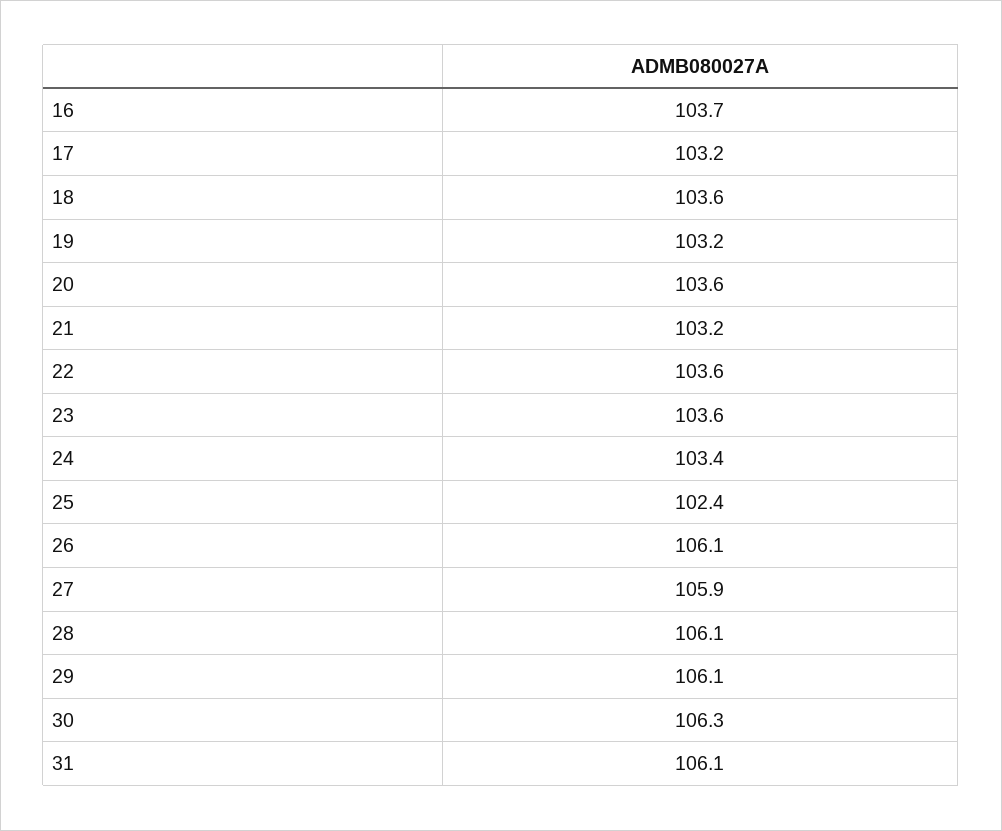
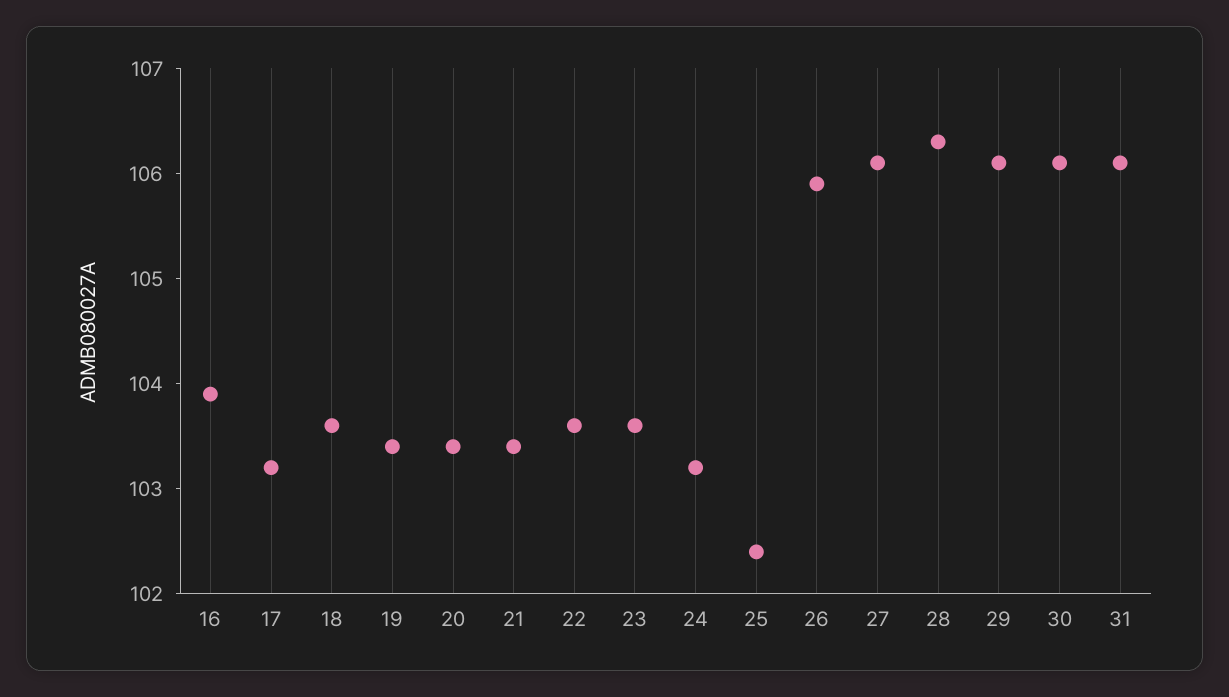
16: 103.7 -> 103.9
19: 103.2 -> 103.4
20: 103.6 -> 103.4
21: 103.2 -> 103.4
24: 103.4 -> 103.2
26: 106.1 -> 105.9
27: 105.9 -> 106.1
28: 106.1 -> 106.3
30: 106.3 -> 106.1

